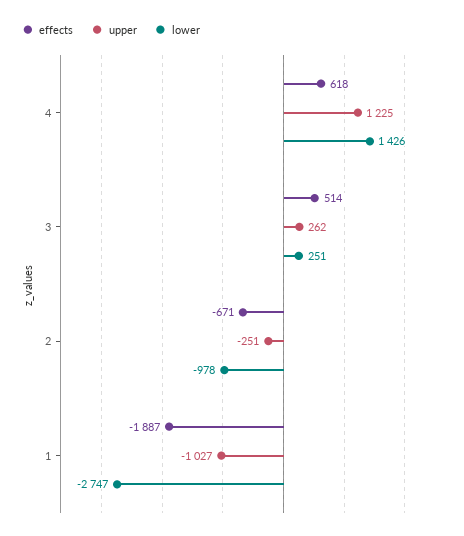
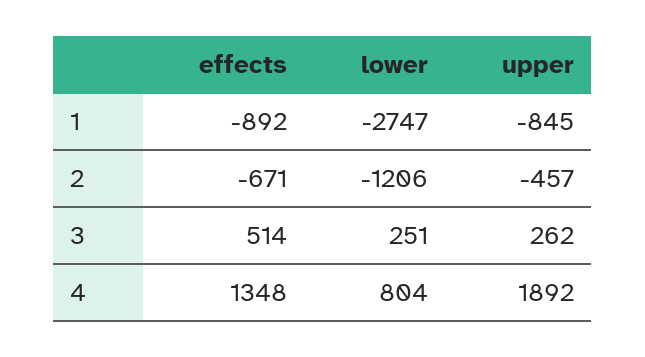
effects, 4: 618 -> 1348
upper, 4: 1225 -> 1892
lower, 4: 1426 -> 804
upper, 2: -251 -> -457
lower, 2: -978 -> -1206
effects, 1: -1887 -> -892
upper, 1: -1027 -> -845

